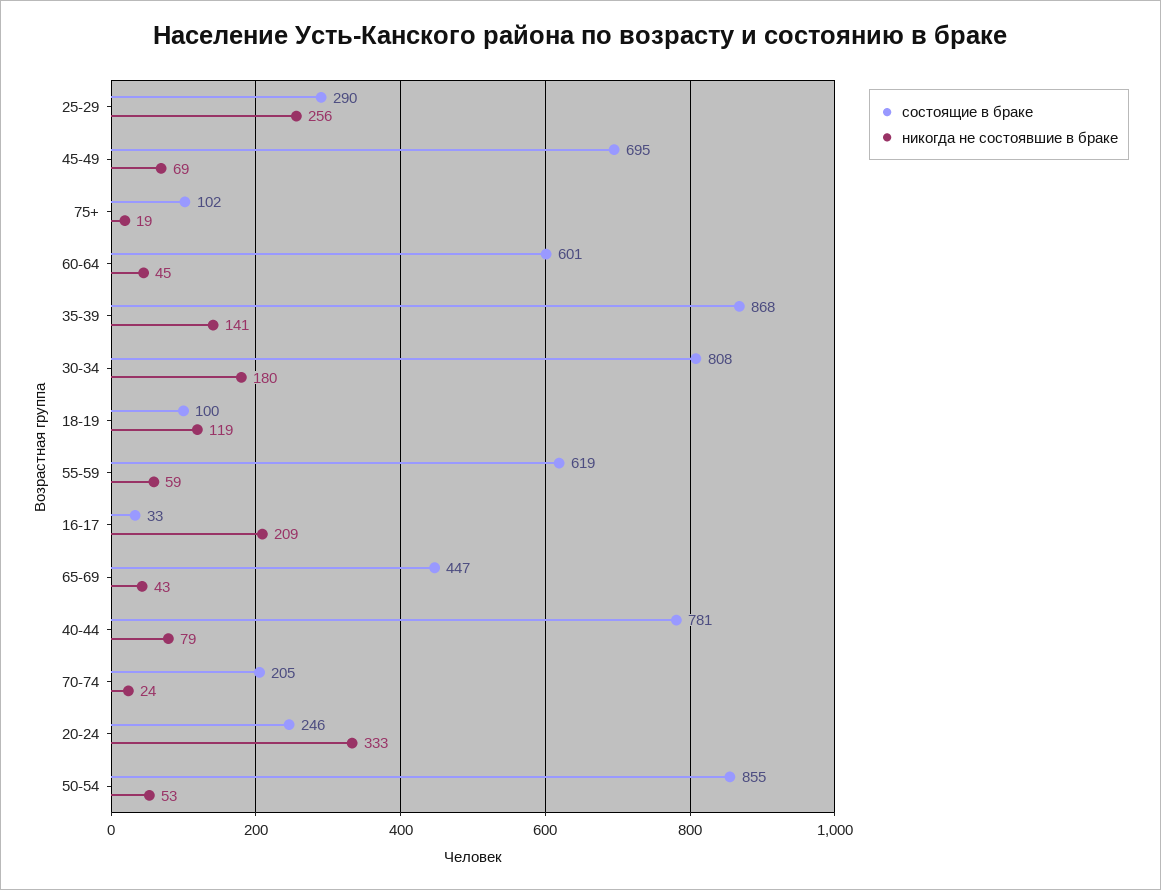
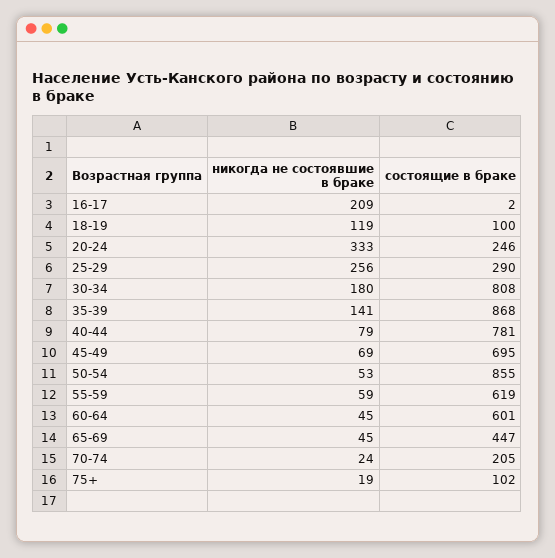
состоящие в браке, 16-17: 33 -> 2
никогда не состоявшие в браке, 65-69: 43 -> 45

